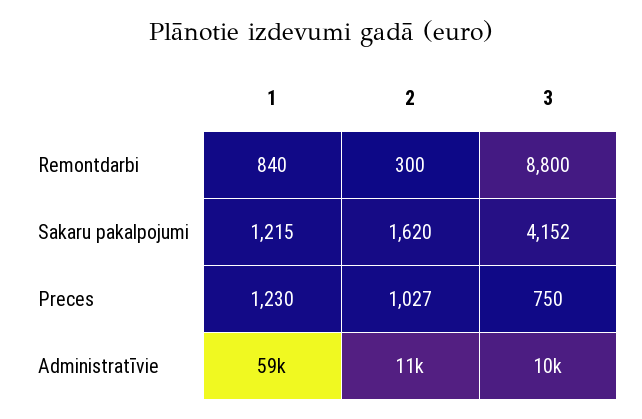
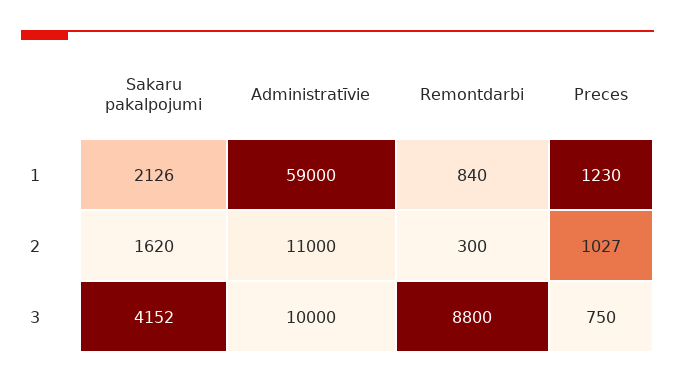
1, Sakaru pakalpojumi: 1215 -> 2126

